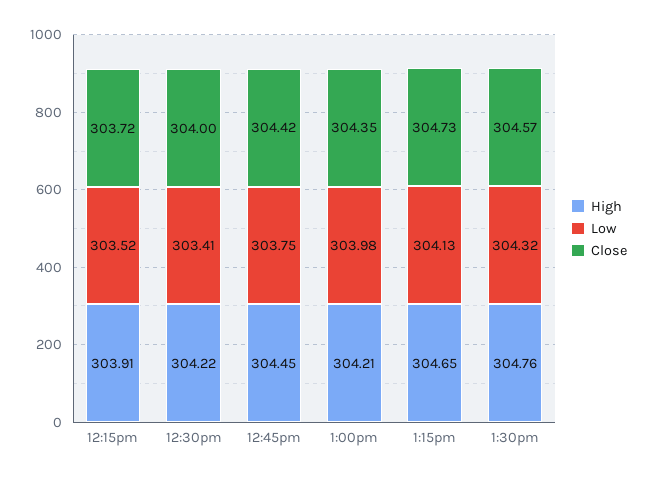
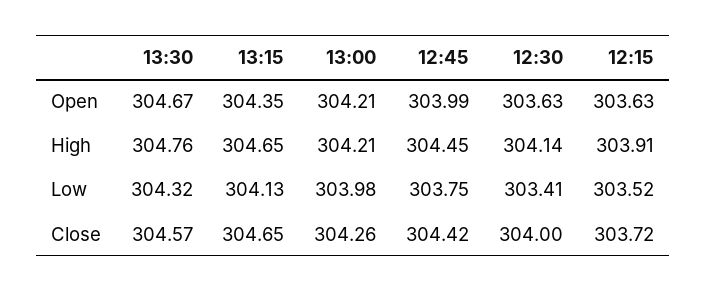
High, 12:30pm: 304.22 -> 304.14
Close, 1:00pm: 304.35 -> 304.26
Close, 1:15pm: 304.73 -> 304.65
Open, 1:30pm: none -> 304.67
Open, 1:15pm: none -> 304.35
Open, 1:00pm: none -> 304.21
Open, 12:45pm: none -> 303.99
Open, 12:30pm: none -> 303.63
Open, 12:15pm: none -> 303.63

